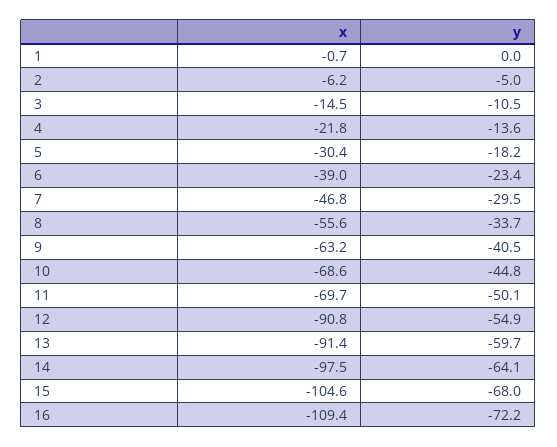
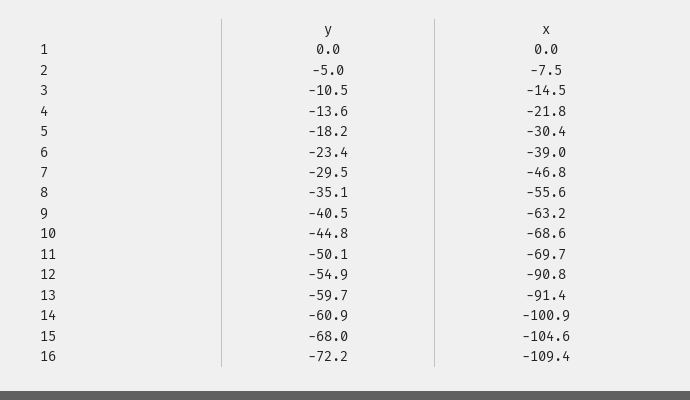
x, 1: -0.7 -> 0
x, 2: -6.2 -> -7.5
y, 8: -33.7 -> -35.1
x, 14: -97.5 -> -100.9
y, 14: -64.1 -> -60.9

